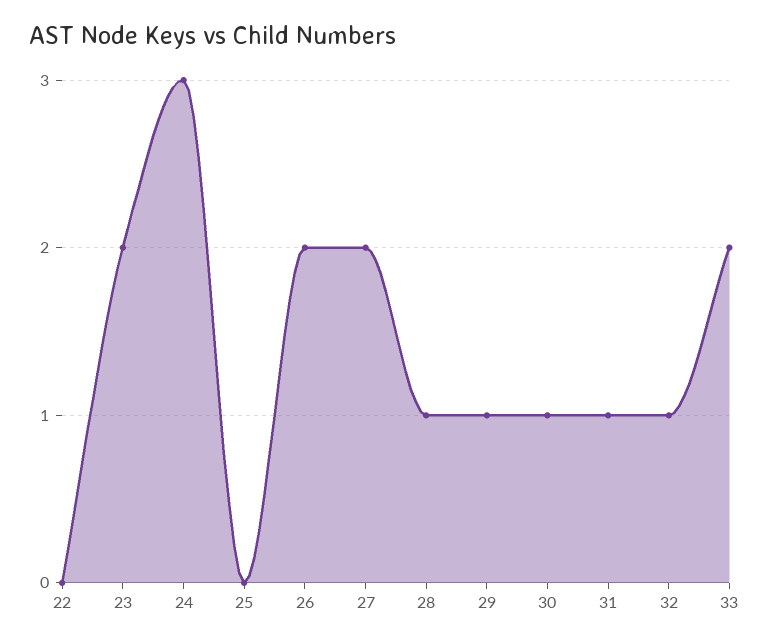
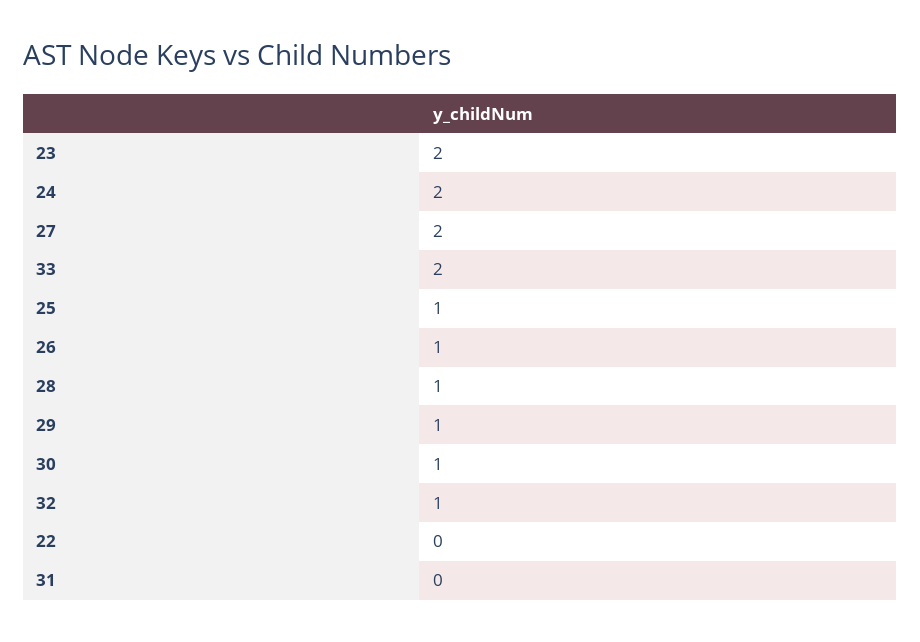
24: 3 -> 2
25: 0 -> 1
26: 2 -> 1
31: 1 -> 0

